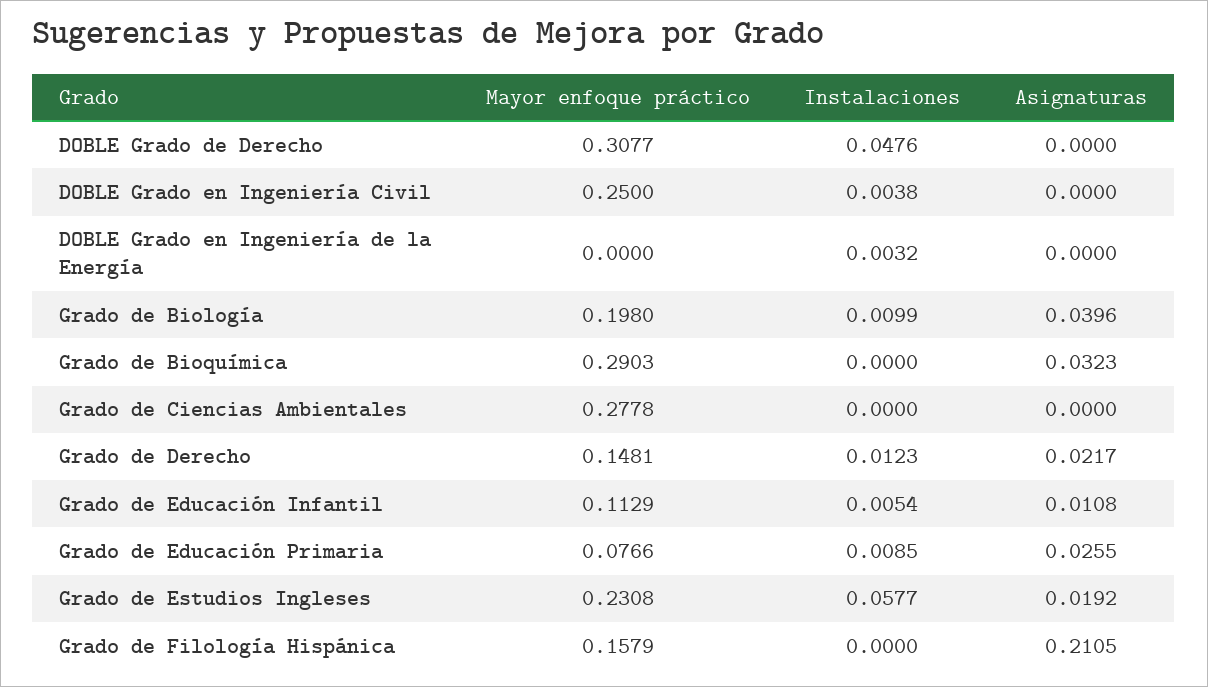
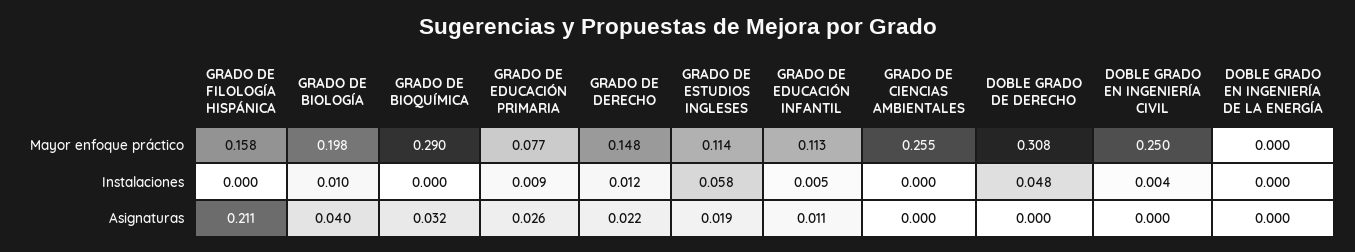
Instalaciones, DOBLE Grado en Ingeniería de la Energía: 0.0032 -> 0
Mayor enfoque práctico, Grado de Ciencias Ambientales: 0.2778 -> 0.255
Mayor enfoque práctico, Grado de Estudios Ingleses: 0.2308 -> 0.114

